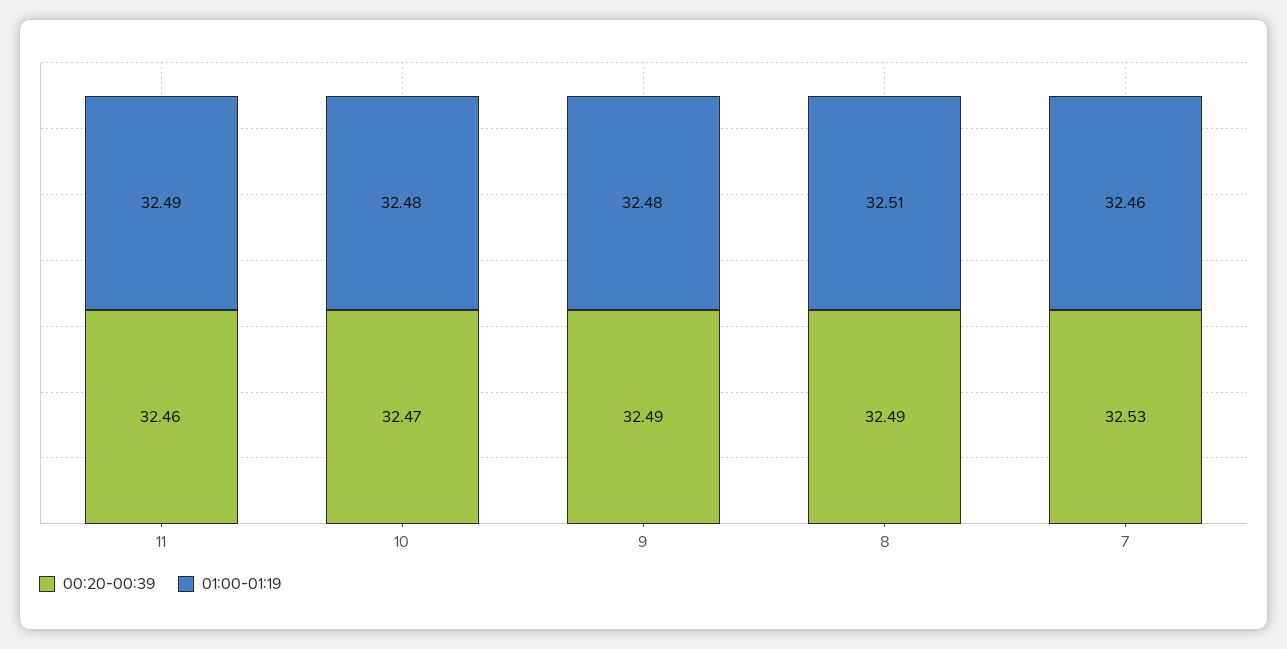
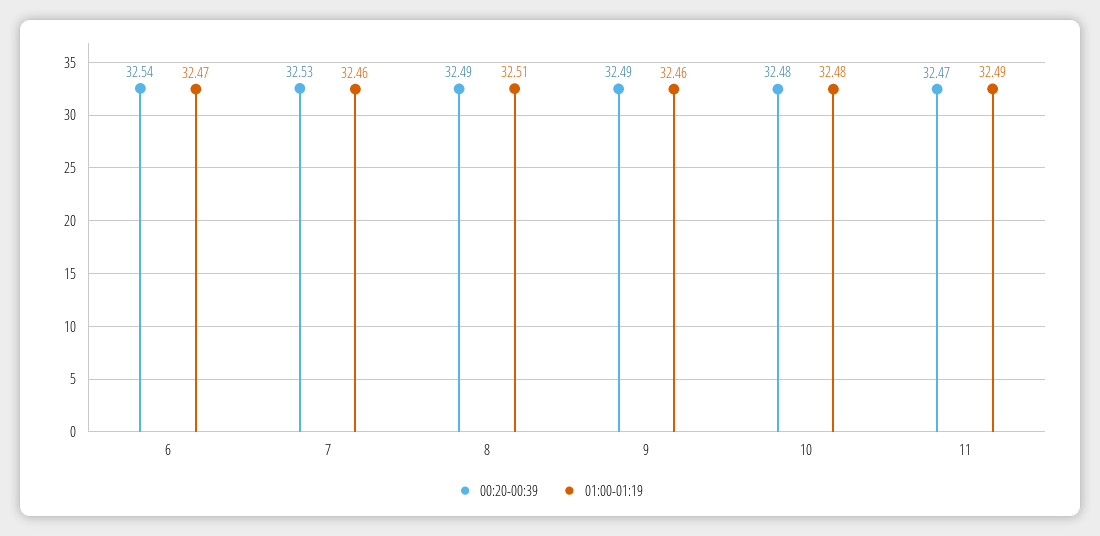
00:20-00:39, 11: 32.46 -> 32.47
00:20-00:39, 10: 32.47 -> 32.48
01:00-01:19, 9: 32.48 -> 32.46
00:20-00:39, 6: none -> 32.54
01:00-01:19, 6: none -> 32.47

